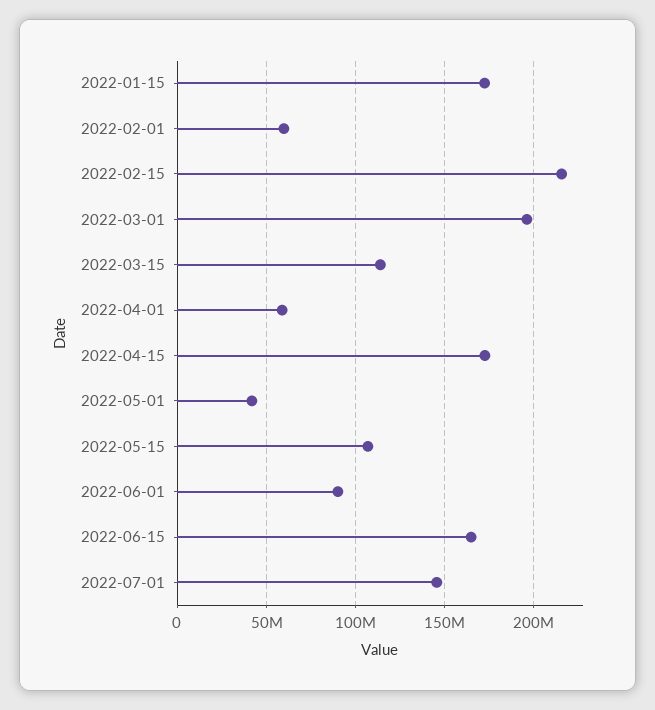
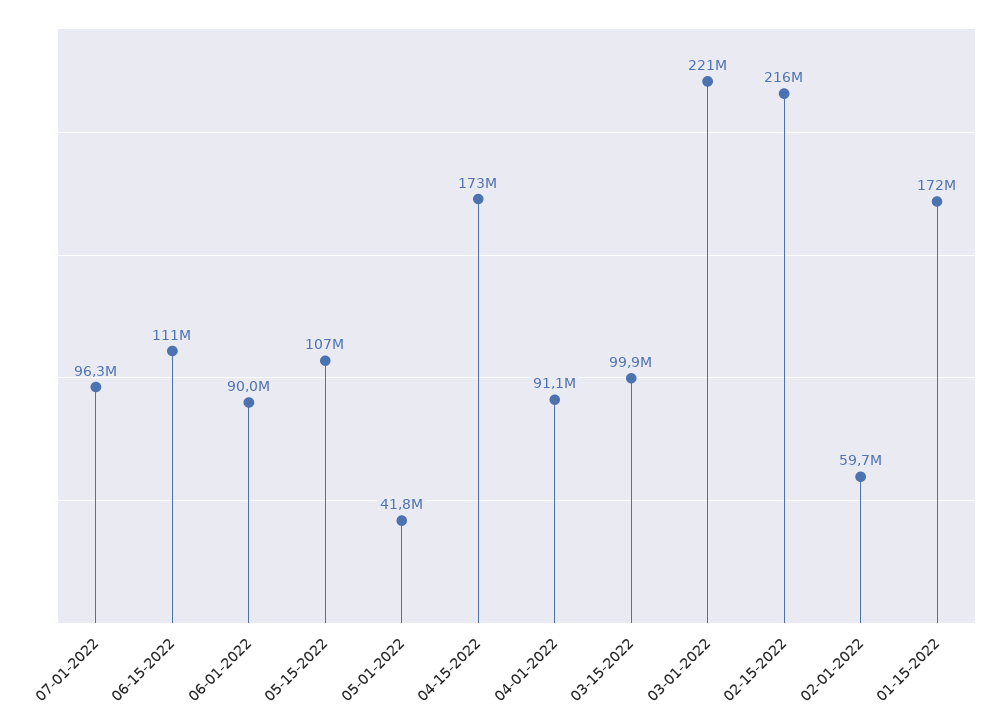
2022-03-01: 195000000 -> 221000000
2022-03-15: 115000000 -> 99900000
2022-04-01: 60000000 -> 91100000
2022-06-15: 165000000 -> 111000000
2022-07-01: 145000000 -> 96300000

